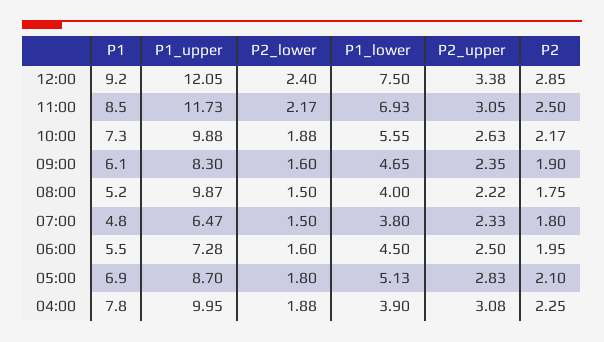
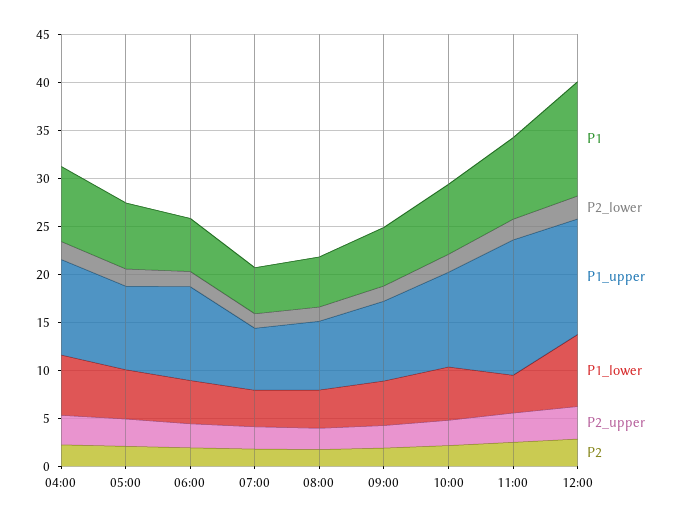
P1, 12:00: 9.2 -> 12
P1_upper, 11:00: 11.73 -> 14
P1_lower, 11:00: 6.93 -> 4
P1_upper, 08:00: 9.87 -> 7
P1_upper, 06:00: 7.28 -> 10
P1_lower, 04:00: 3.9 -> 6

